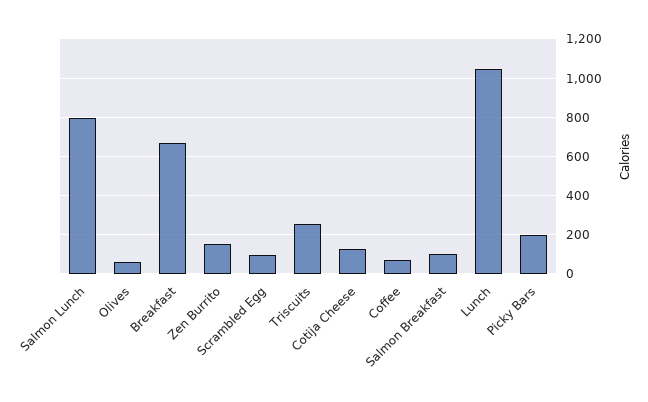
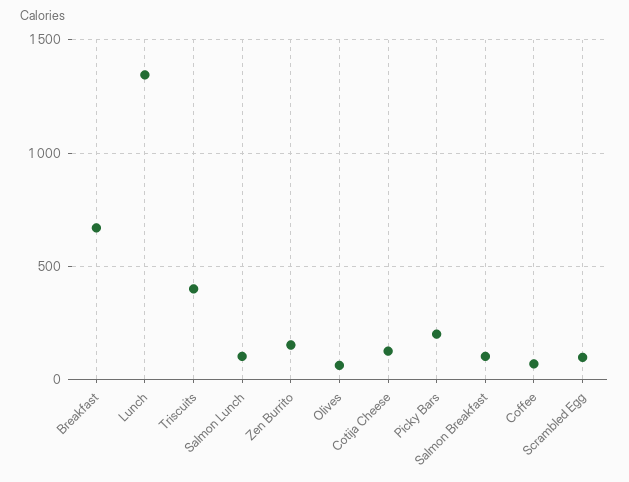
Salmon Lunch: 800 -> 100
Triscuits: 250 -> 400
Lunch: 1050 -> 1350

